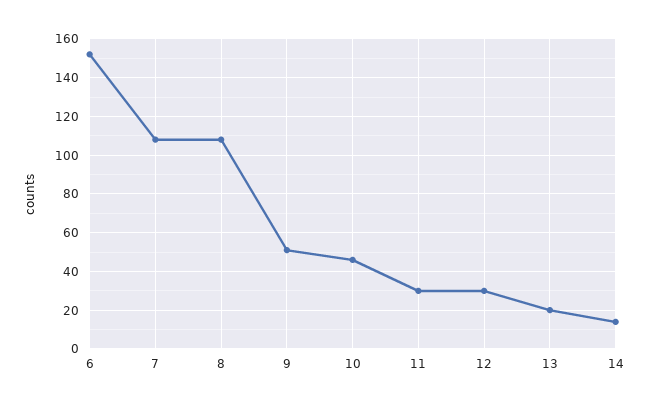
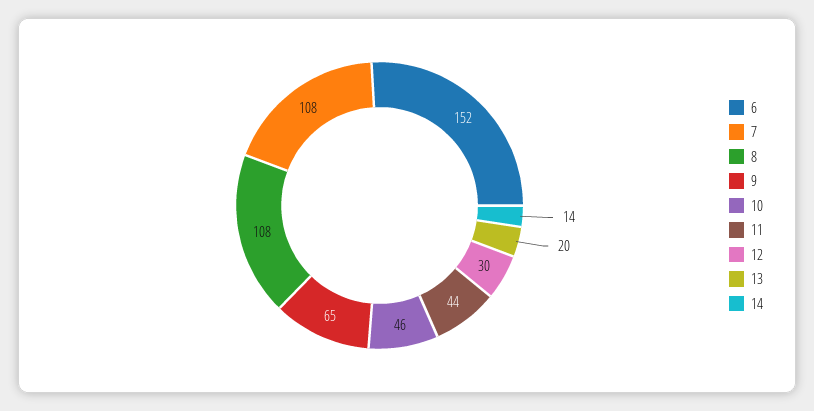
9: 50 -> 65
11: 30 -> 44

